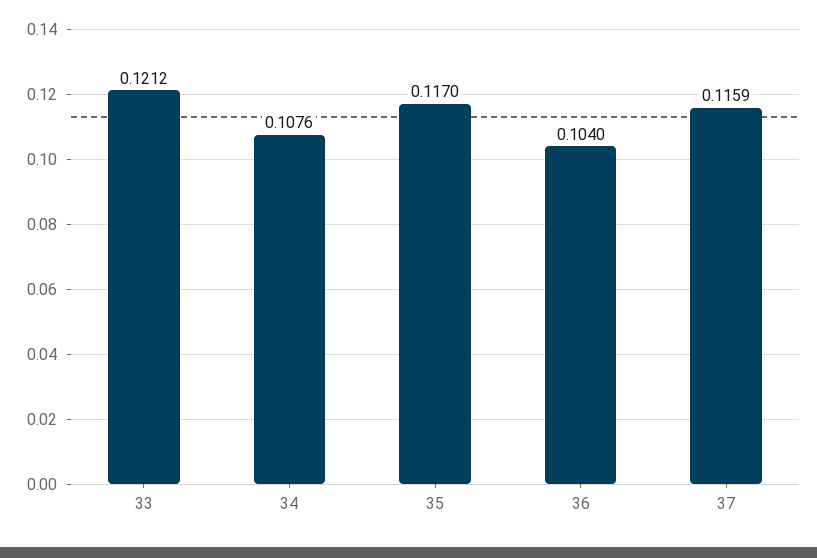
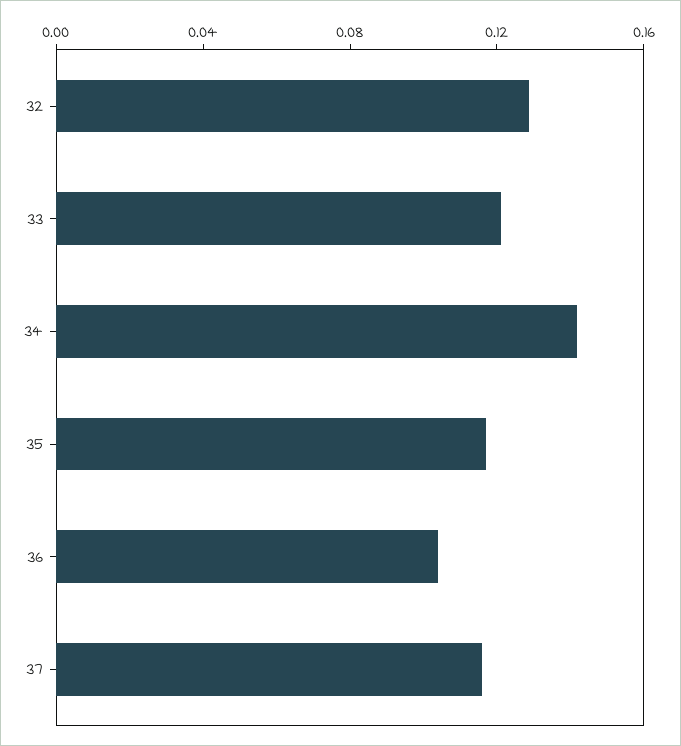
34: 0.1076 -> 0.14
32: none -> 0.13

